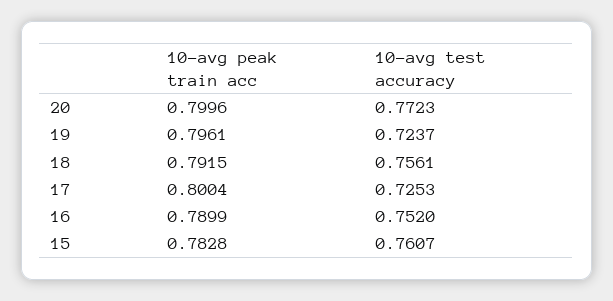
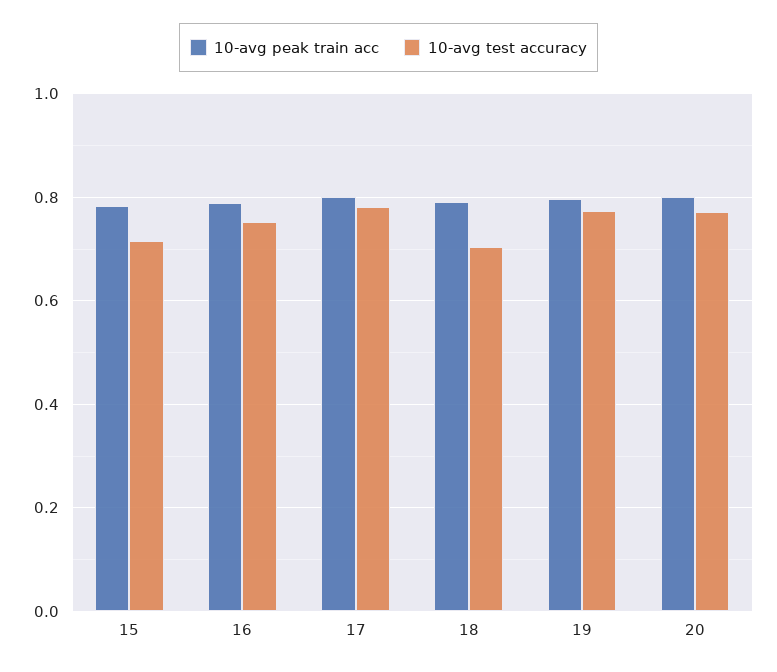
10-avg test accuracy, 19: 0.7237 -> 0.78
10-avg test accuracy, 18: 0.7561 -> 0.7
10-avg test accuracy, 17: 0.7253 -> 0.78
10-avg test accuracy, 15: 0.7607 -> 0.72

